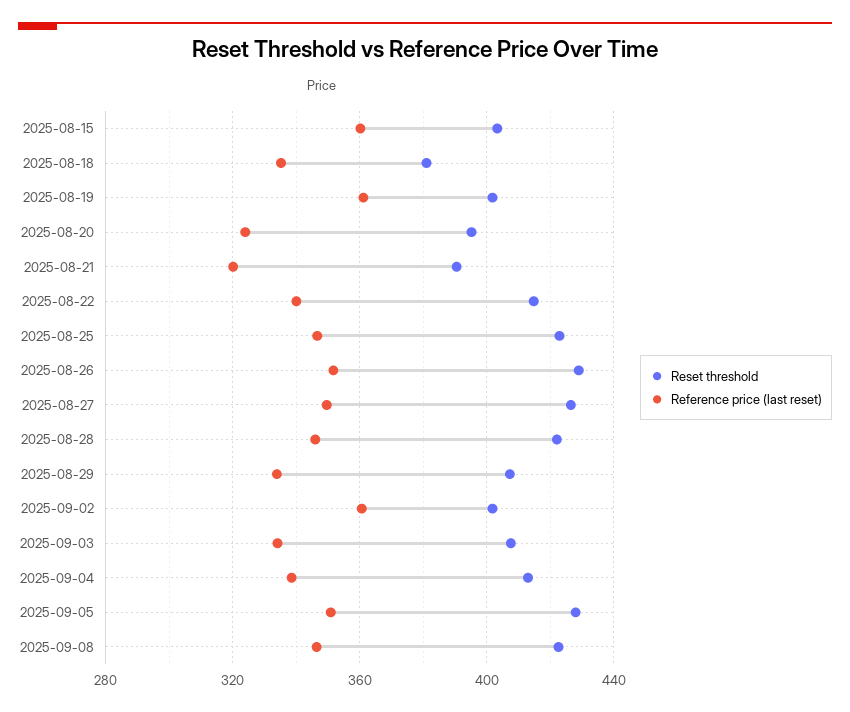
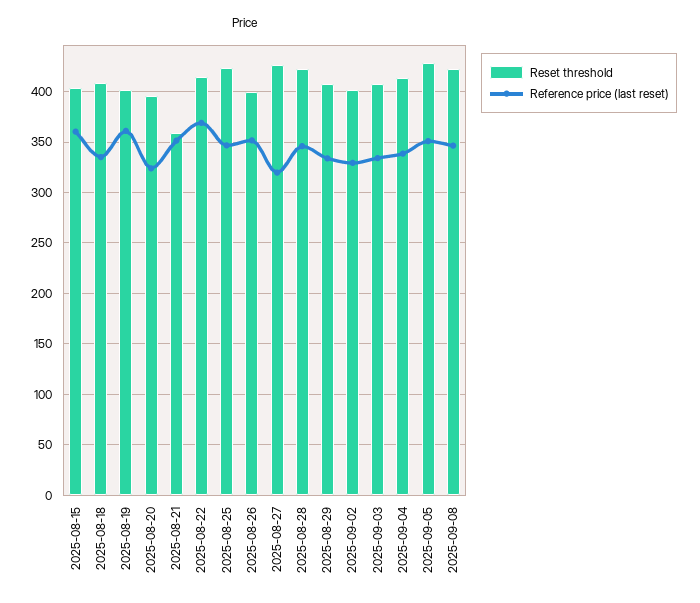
Reset threshold, 2025-08-18: 380 -> 410
Reset threshold, 2025-08-21: 390 -> 360
Reference price (last reset), 2025-08-21: 320 -> 350
Reference price (last reset), 2025-08-22: 340 -> 370
Reset threshold, 2025-08-26: 430 -> 400
Reference price (last reset), 2025-08-27: 350 -> 320
Reference price (last reset), 2025-09-02: 360 -> 330

